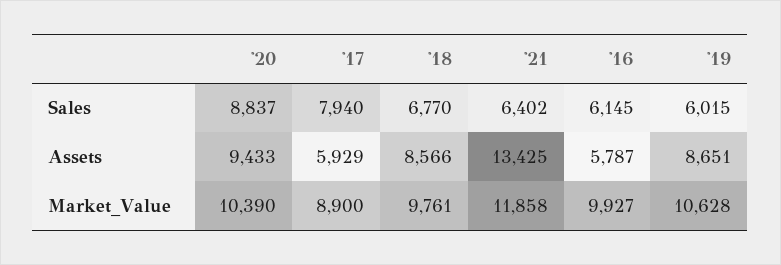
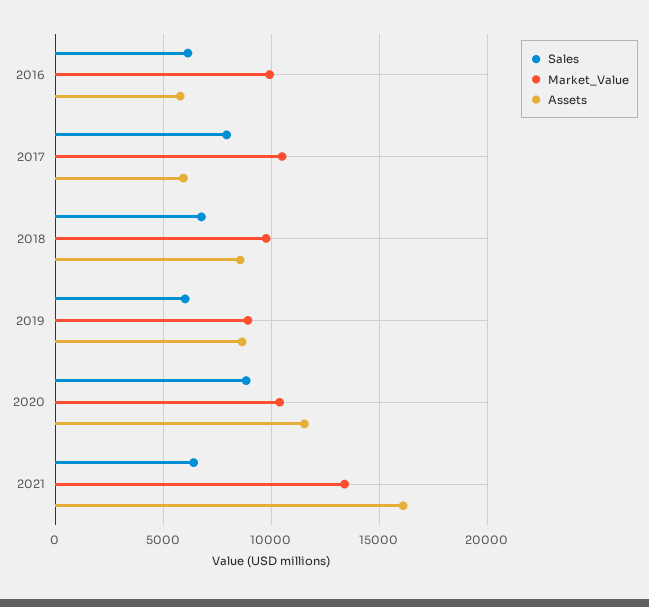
Assets, '20: 9433 -> 11500
Assets, '21: 13425 -> 16000
Market_Value, '17: 8900 -> 10500
Market_Value, '21: 11858 -> 13500
Market_Value, '19: 10628 -> 9000

